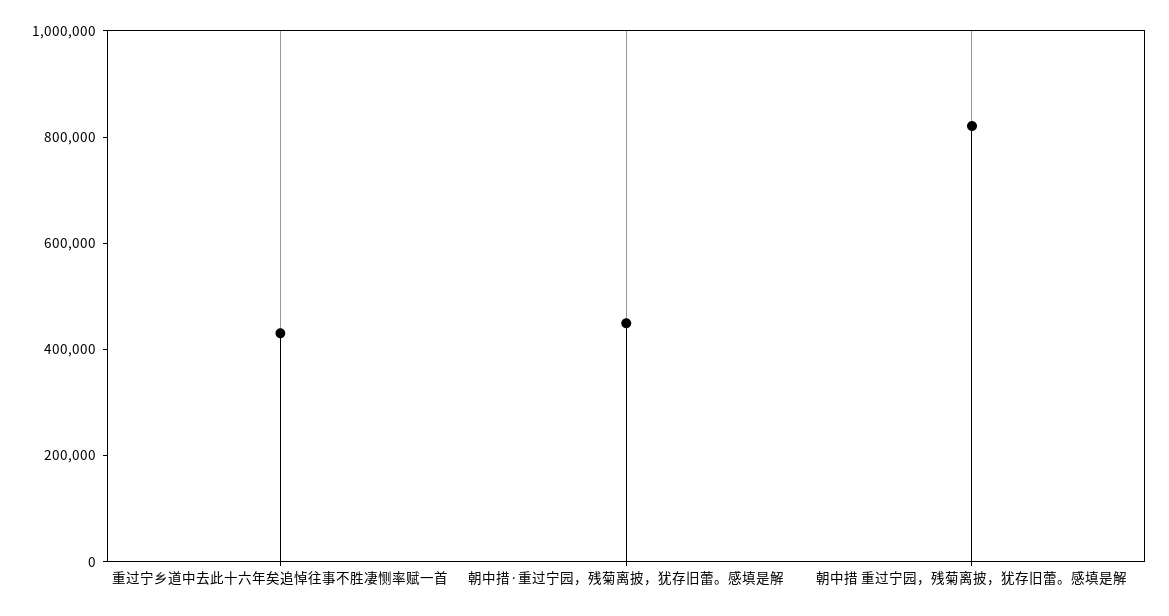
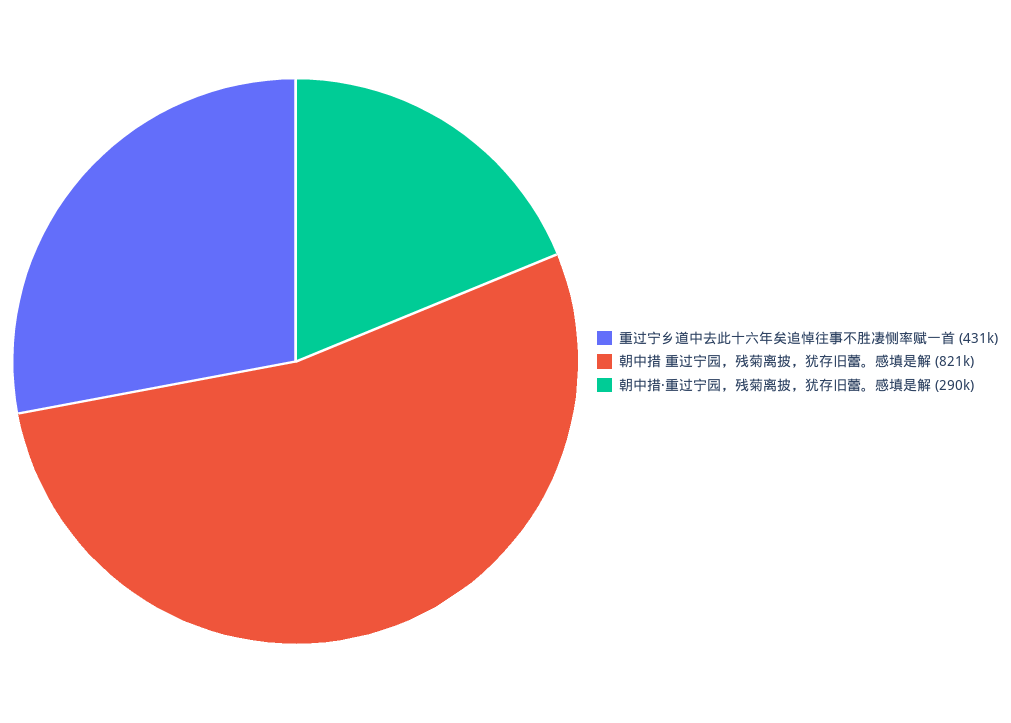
朝中措·重过宁园，残菊离披，犹存旧蕾。感填是解: 450000 -> 290000

